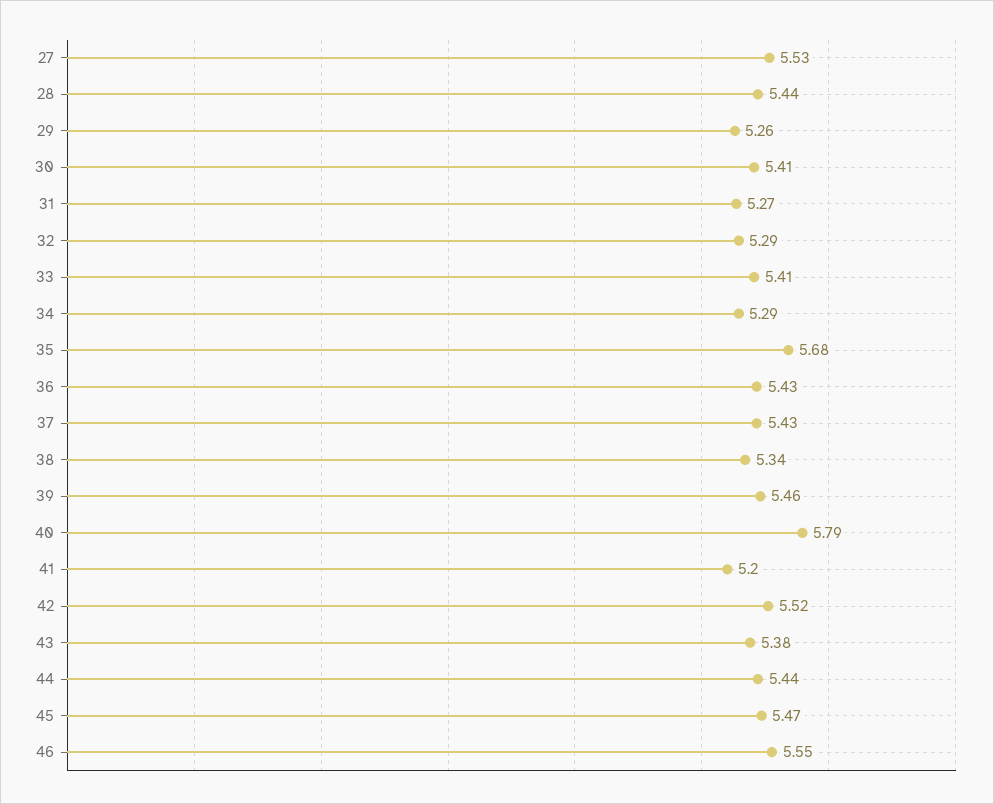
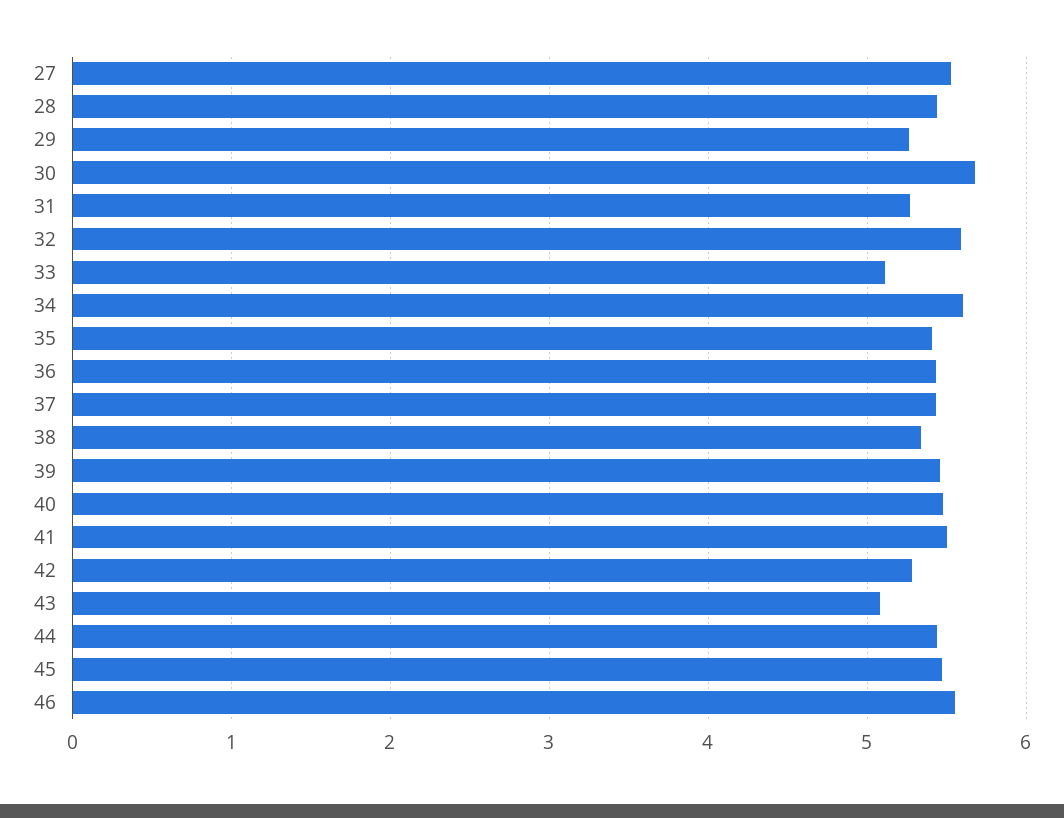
30: 5.41 -> 5.7
32: 5.29 -> 5.6
33: 5.41 -> 5.1
34: 5.29 -> 5.6
35: 5.68 -> 5.4
40: 5.79 -> 5.5
41: 5.2 -> 5.5
42: 5.52 -> 5.3
43: 5.38 -> 5.1

